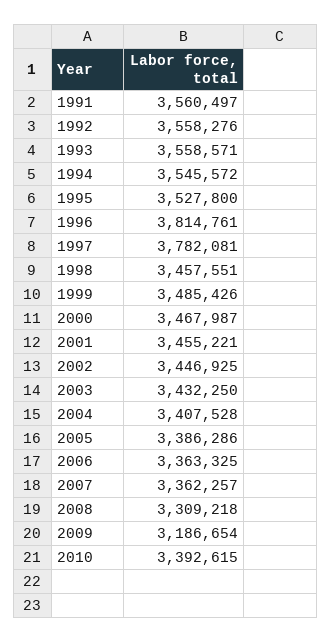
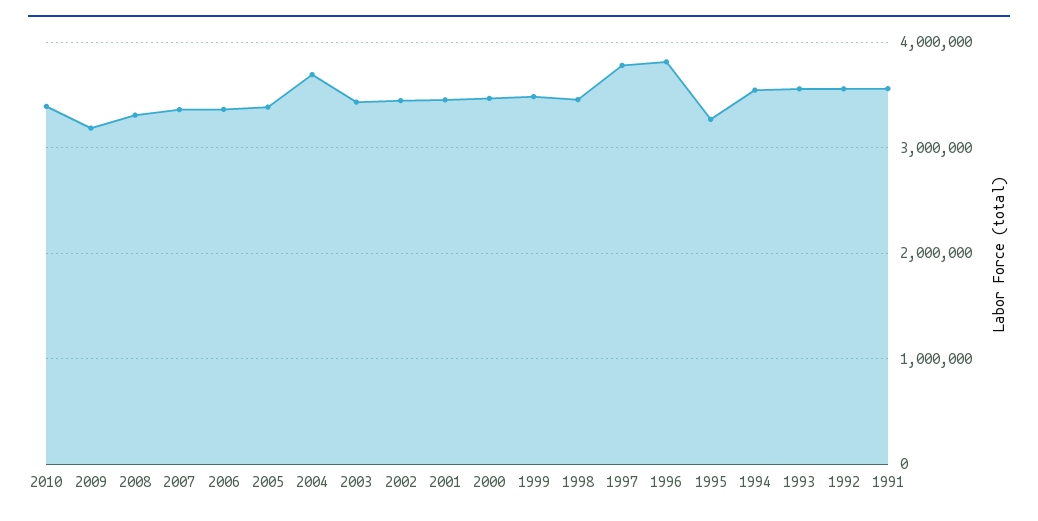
1995: 3527800 -> 3300000
2004: 3407528 -> 3700000

